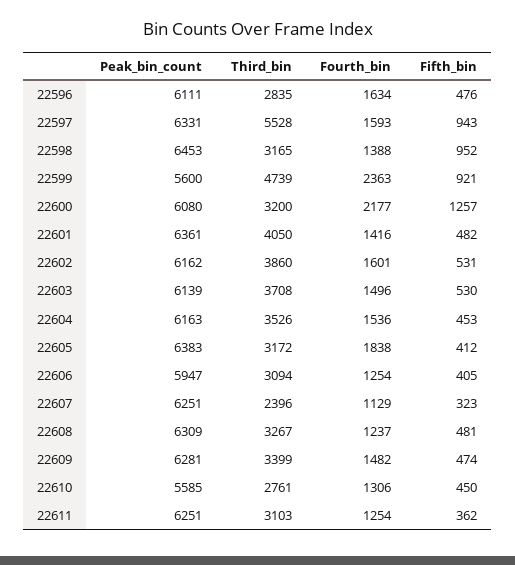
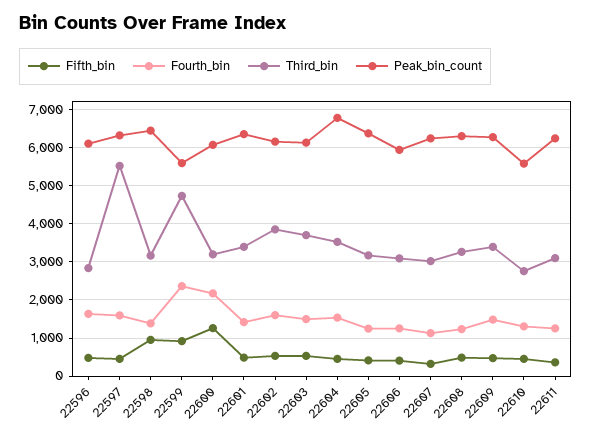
Fifth_bin, 22597: 943 -> 400
Third_bin, 22601: 4050 -> 3400
Peak_bin_count, 22604: 6163 -> 6800
Fourth_bin, 22605: 1838 -> 1200
Third_bin, 22607: 2396 -> 3000

